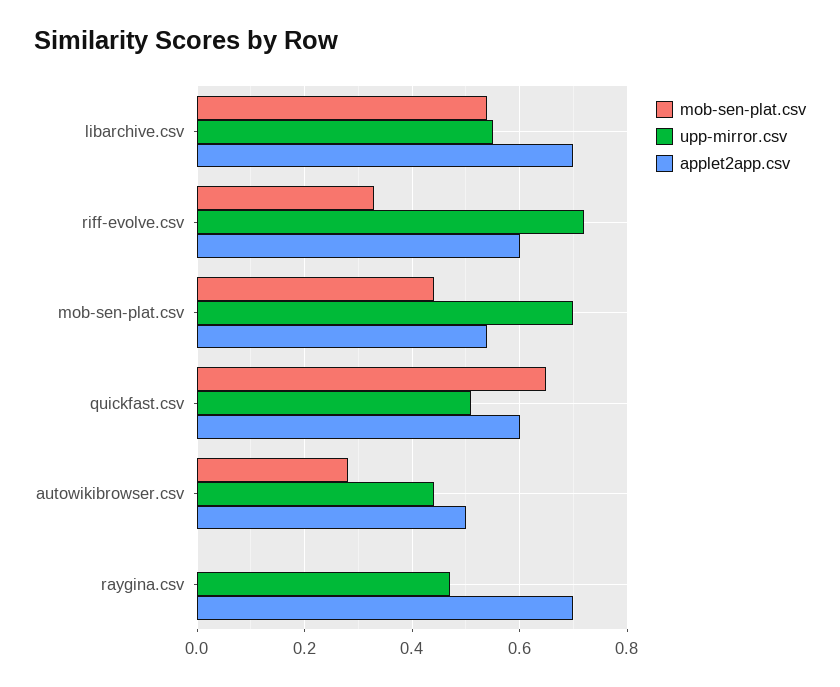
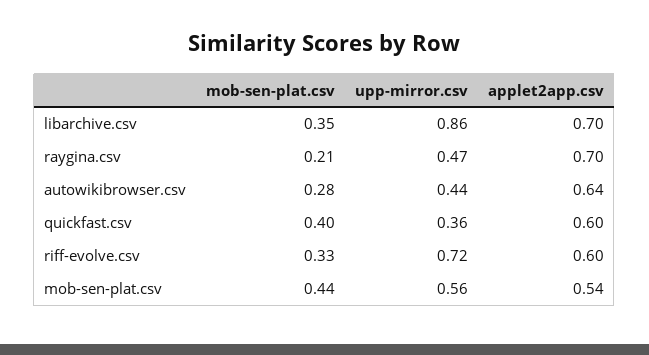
mob-sen-plat.csv, libarchive.csv: 0.55 -> 0.35
upp-mirror.csv, libarchive.csv: 0.55 -> 0.86
upp-mirror.csv, mob-sen-plat.csv: 0.7 -> 0.56
mob-sen-plat.csv, quickfast.csv: 0.65 -> 0.4
upp-mirror.csv, quickfast.csv: 0.5 -> 0.36
applet2app.csv, autowikibrowser.csv: 0.5 -> 0.64
mob-sen-plat.csv, raygina.csv: 0 -> 0.21

